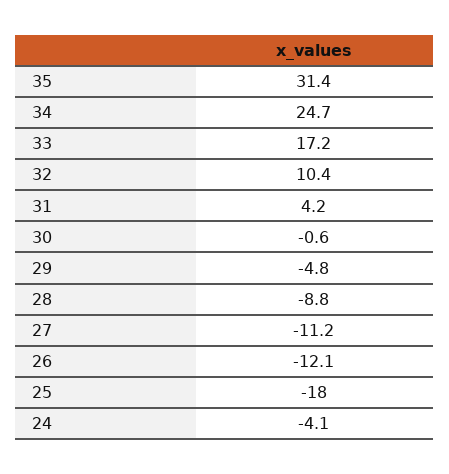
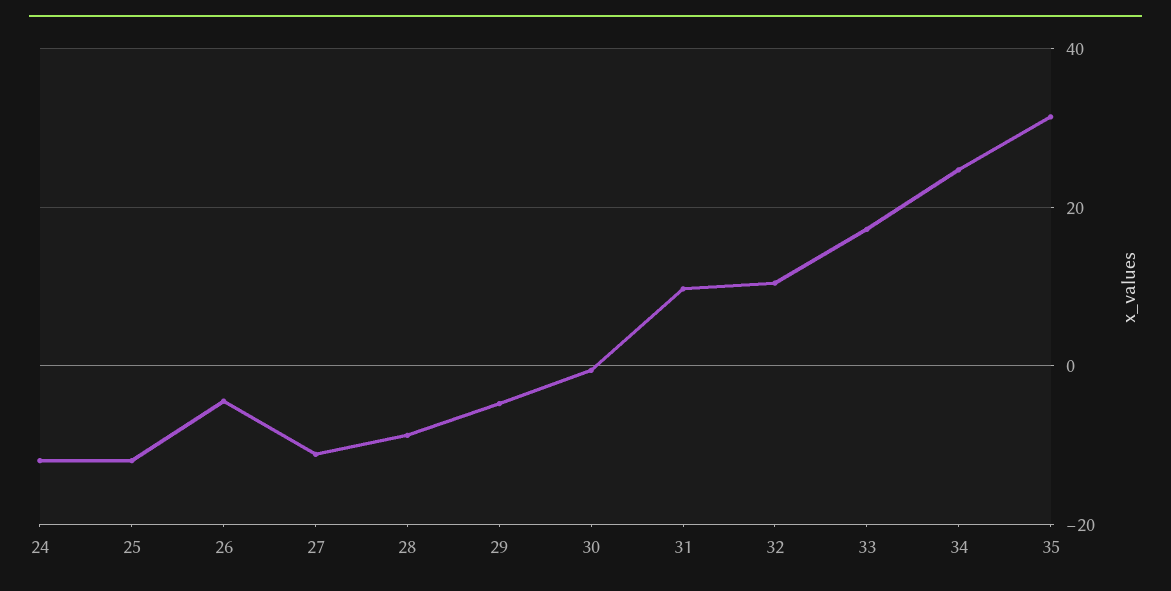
31: 4.2 -> 10
26: -12.1 -> -4
25: -18 -> -12
24: -4.1 -> -12

